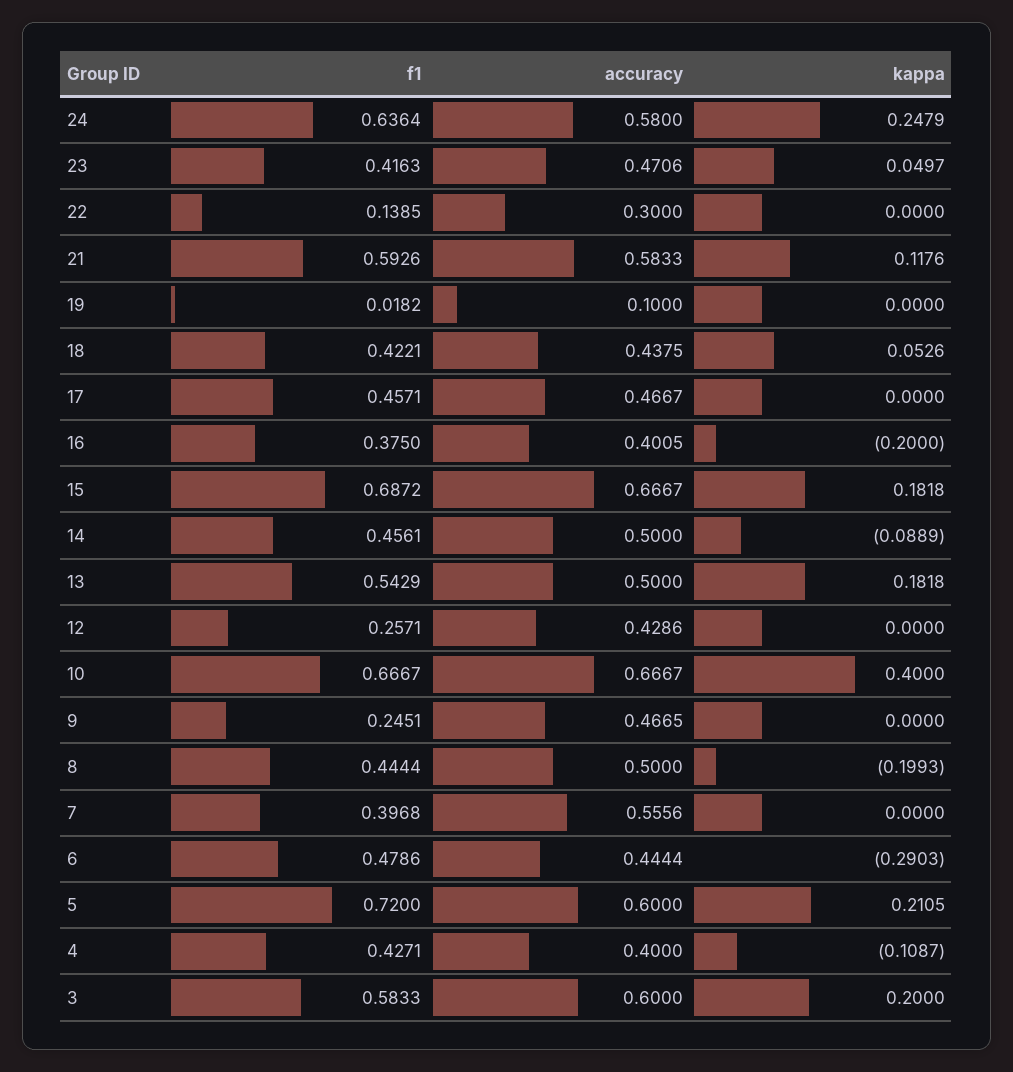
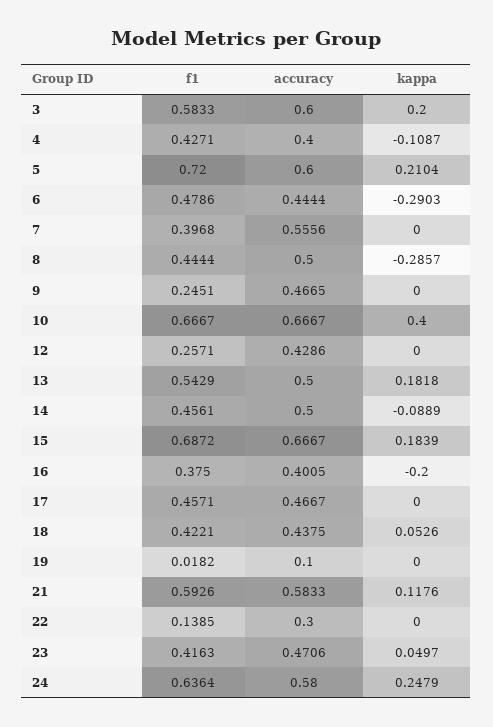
kappa, 15: 0.1818 -> 0.1839
kappa, 8: -0.1993 -> -0.2857
kappa, 5: 0.2105 -> 0.2104

